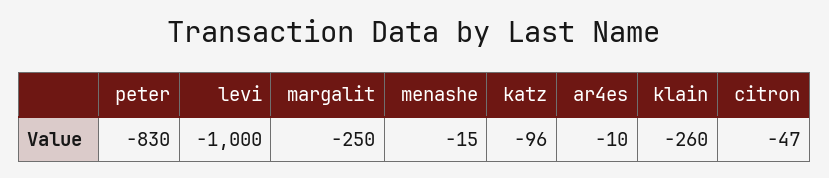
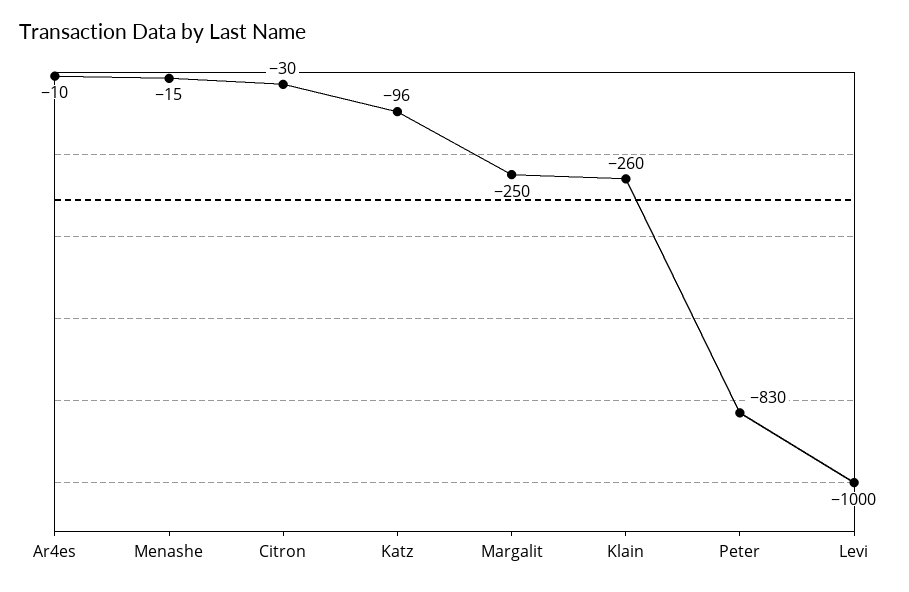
citron: -47 -> -30

